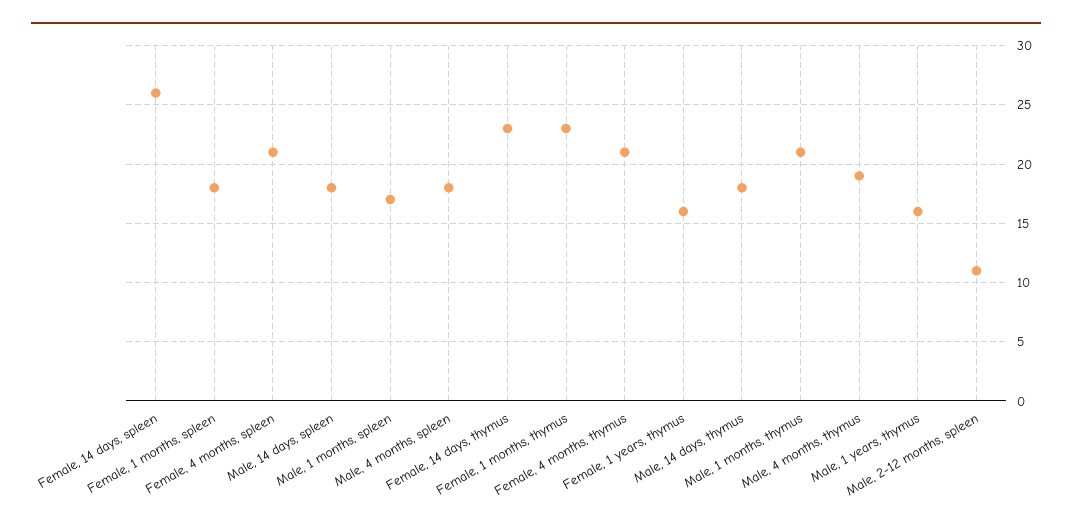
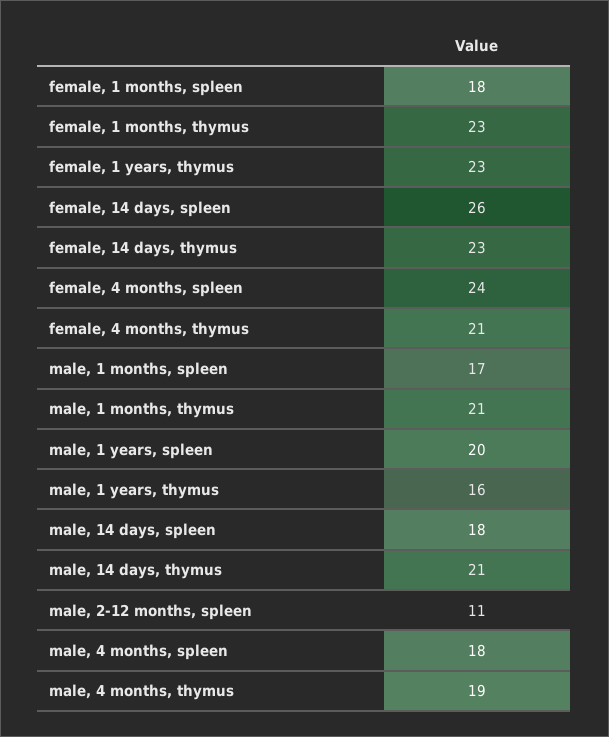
Female, 4 months, spleen: 21 -> 24
Female, 1 years, thymus: 16 -> 23
Male, 14 days, thymus: 18 -> 21
male, 1 years, spleen: none -> 20

